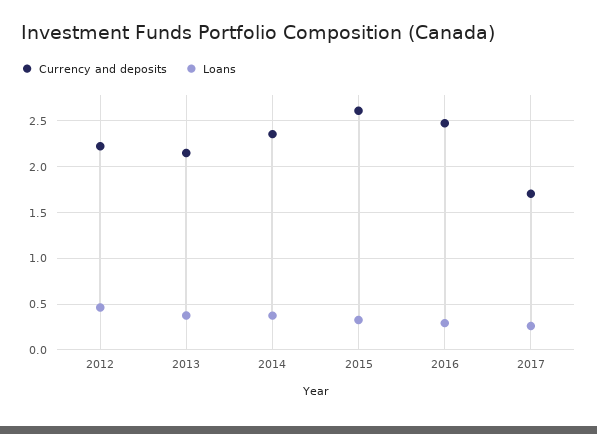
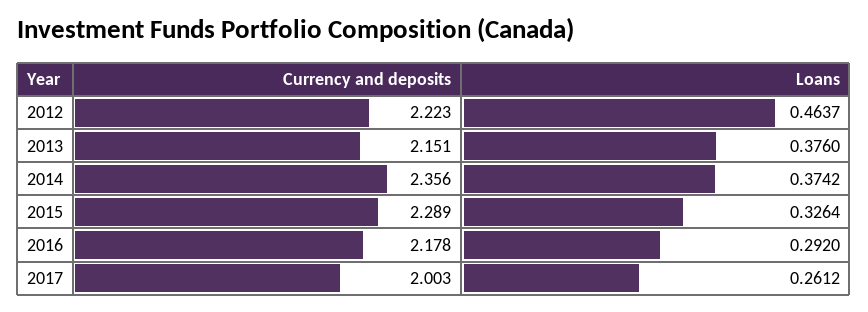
Currency and deposits, 2015: 2.6 -> 2.289
Currency and deposits, 2016: 2.5 -> 2.178
Currency and deposits, 2017: 1.7 -> 2.003

